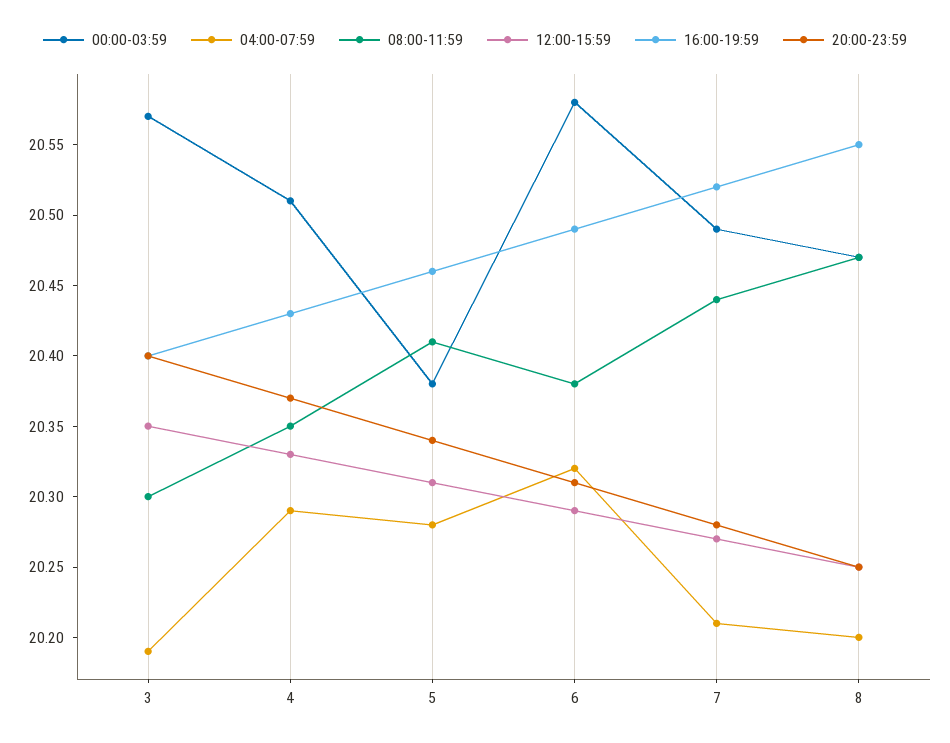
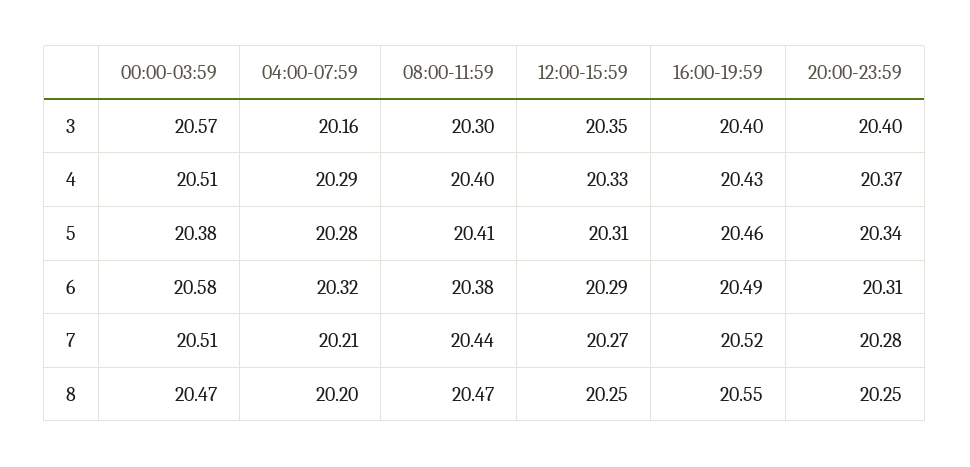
04:00-07:59, 3: 20.19 -> 20.16
08:00-11:59, 4: 20.35 -> 20.4
00:00-03:59, 7: 20.49 -> 20.51

